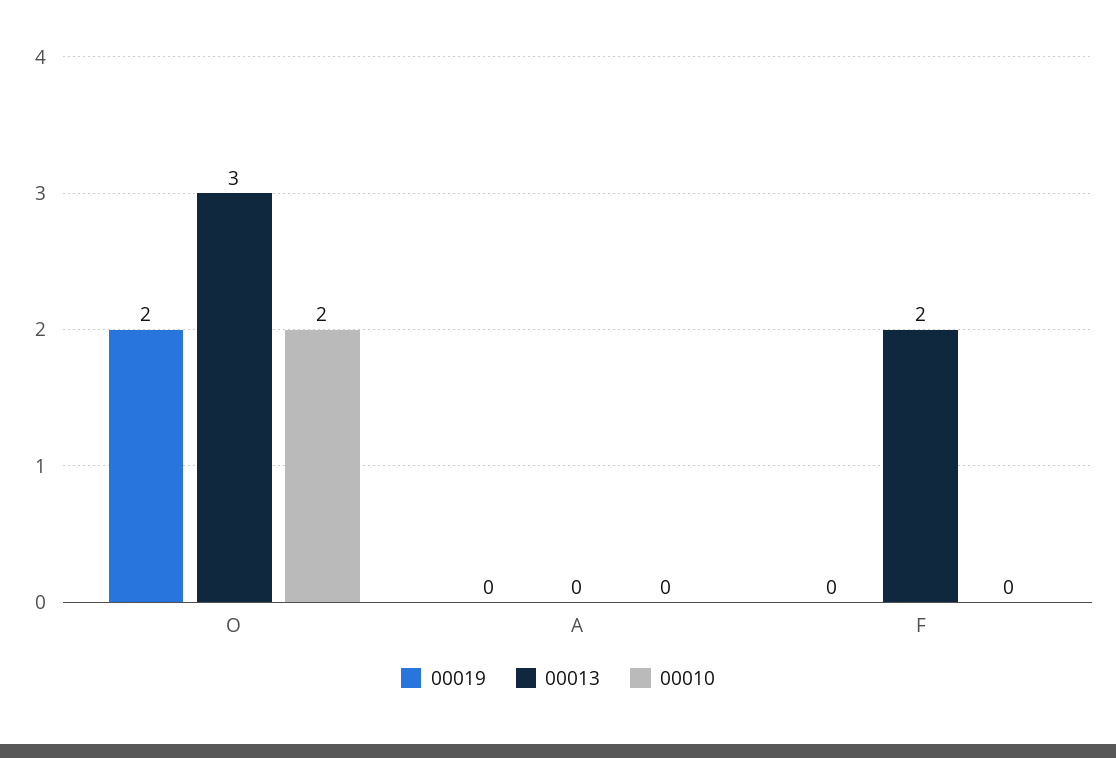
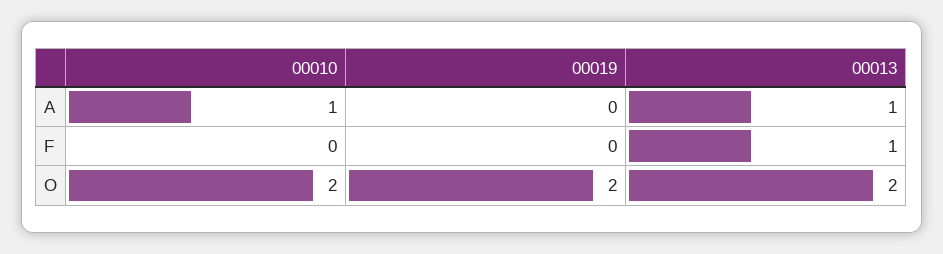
00013, O: 3 -> 2
00013, A: 0 -> 1
00010, A: 0 -> 1
00013, F: 2 -> 1

